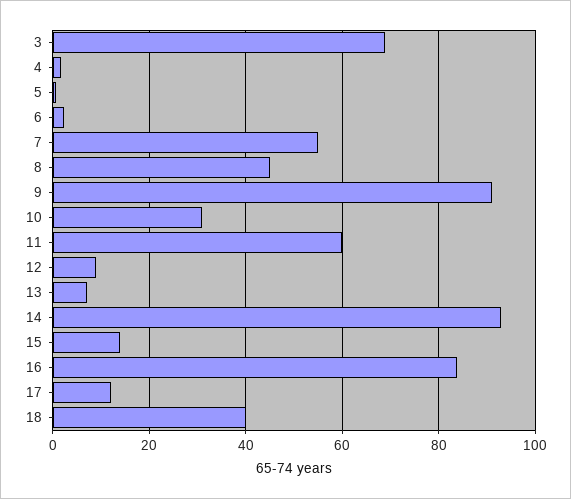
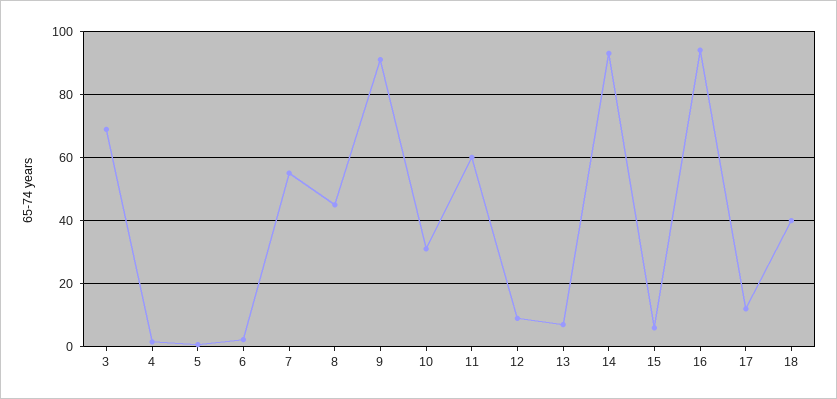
15: 14 -> 6
16: 84 -> 94

